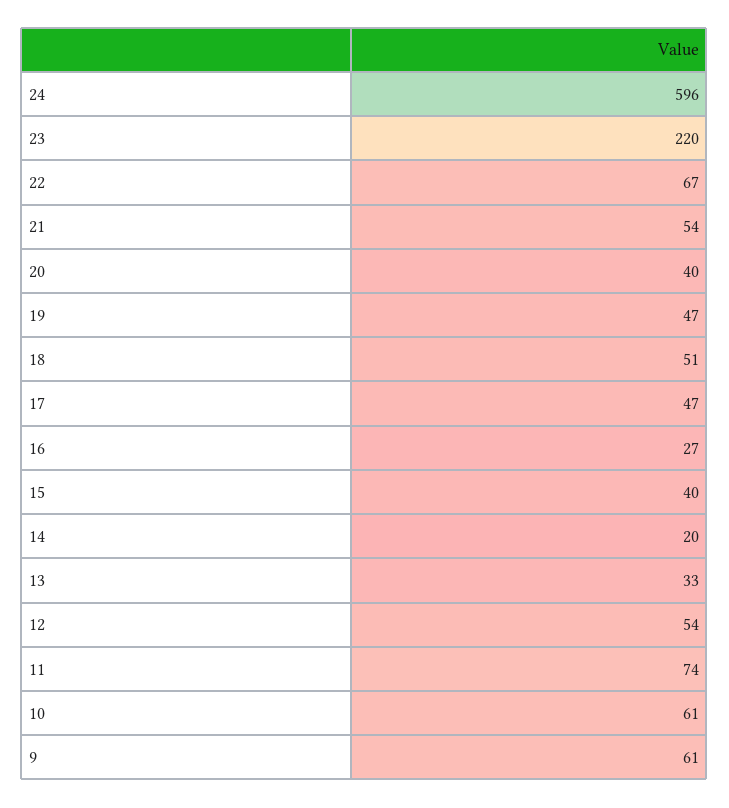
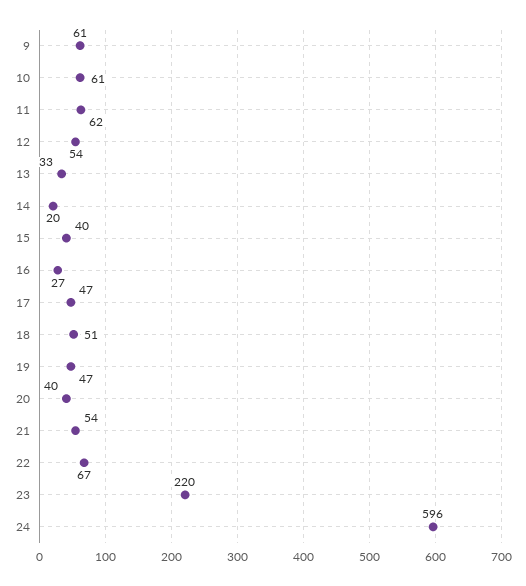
11: 74 -> 62

